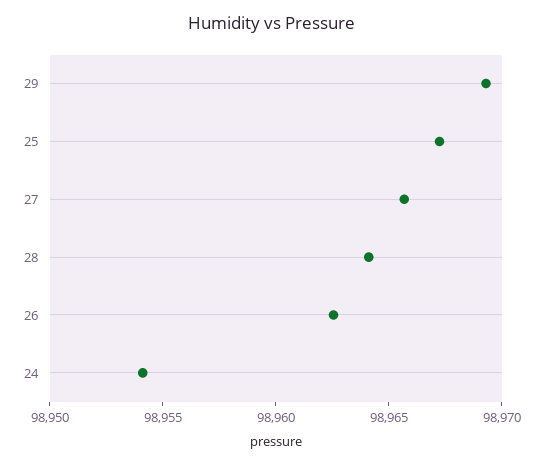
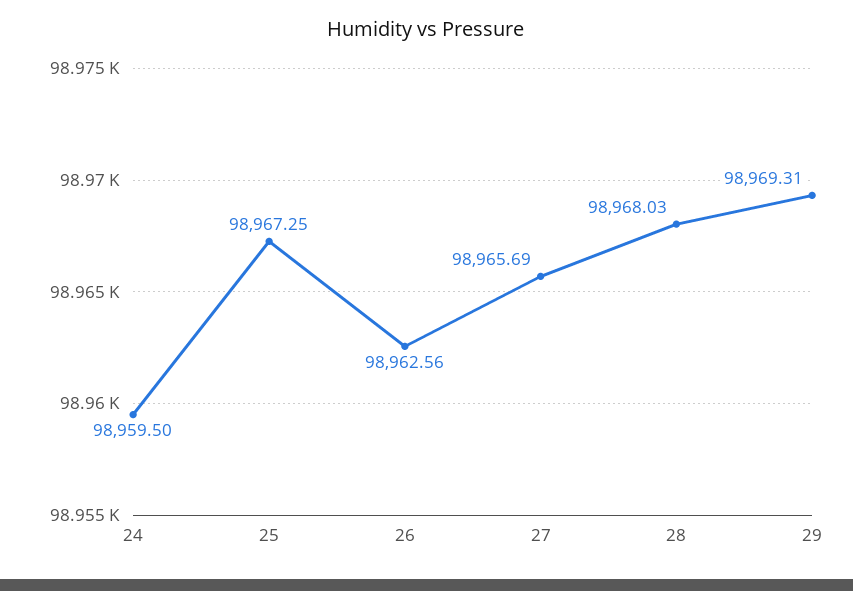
28: 98964 -> 98968.03
24: 98954 -> 98959.5

